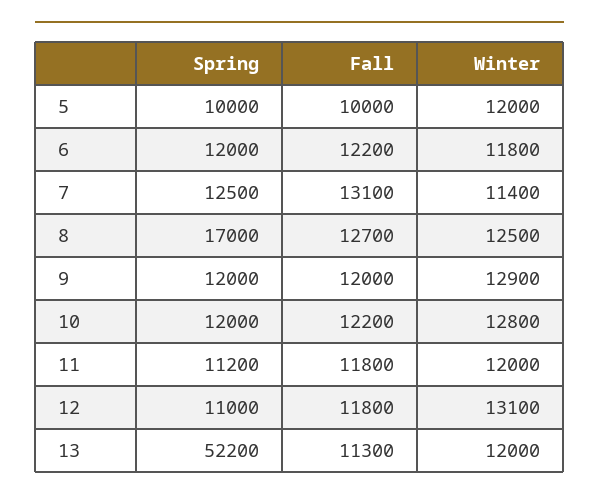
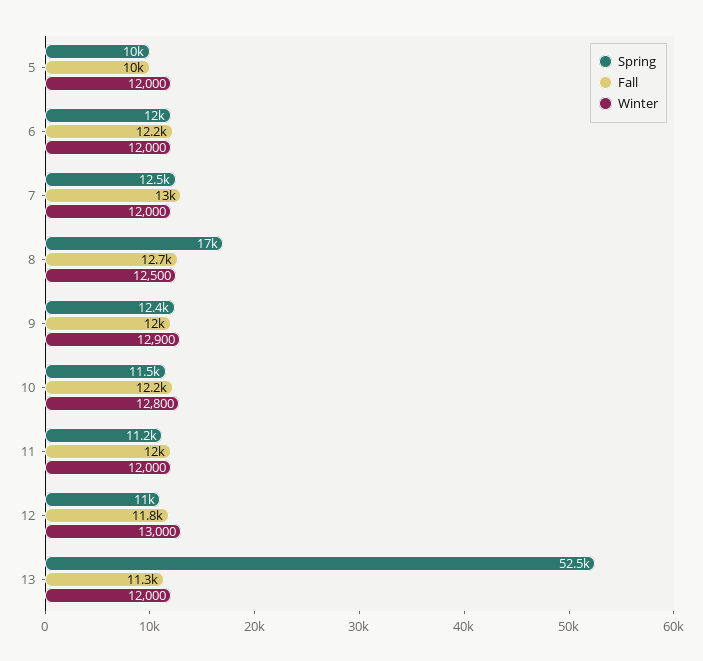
Winter, 6: 11800 -> 12000
Fall, 7: 13100 -> 13000
Winter, 7: 11400 -> 12000
Spring, 9: 12000 -> 12400
Spring, 10: 12000 -> 11500
Fall, 11: 11800 -> 12000
Winter, 12: 13100 -> 13000
Spring, 13: 52200 -> 52500

